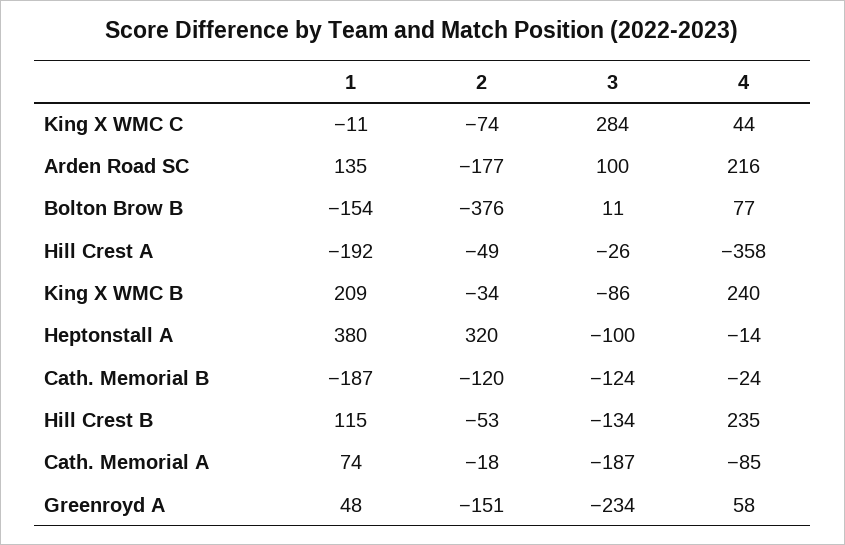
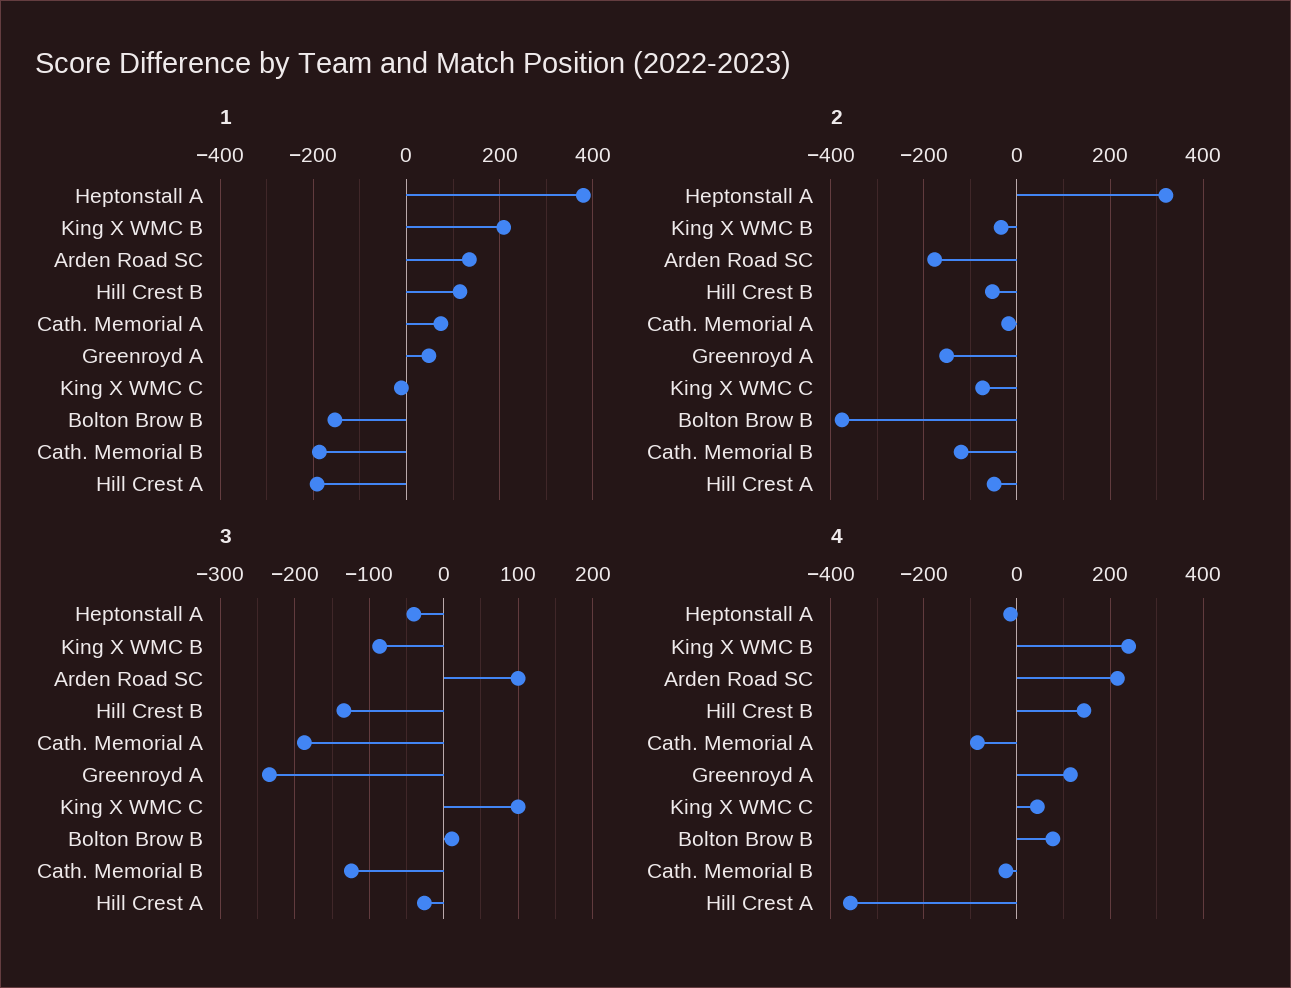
3, King X WMC C: 284 -> 100
3, Heptonstall A: -100 -> -40
4, Hill Crest B: 235 -> 140
4, Greenroyd A: 58 -> 120

